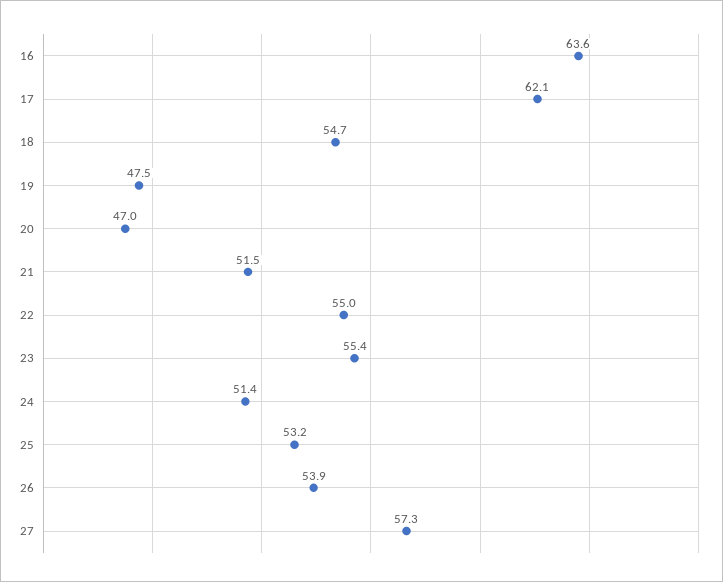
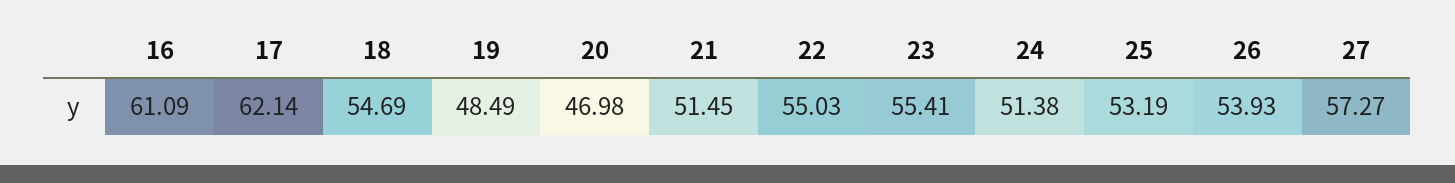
16: 63.6 -> 61.09
19: 47.5 -> 48.49

